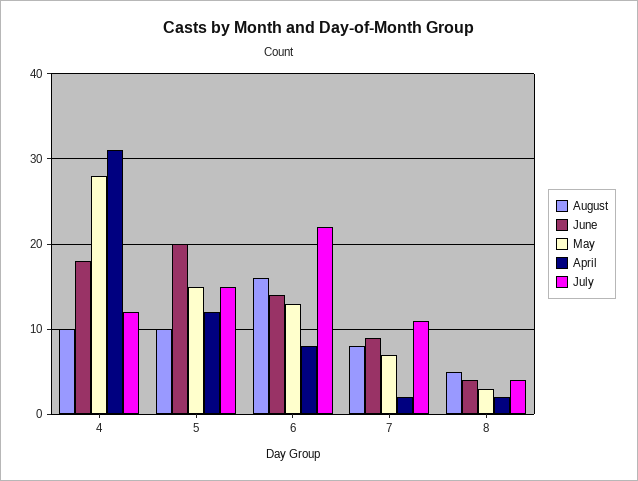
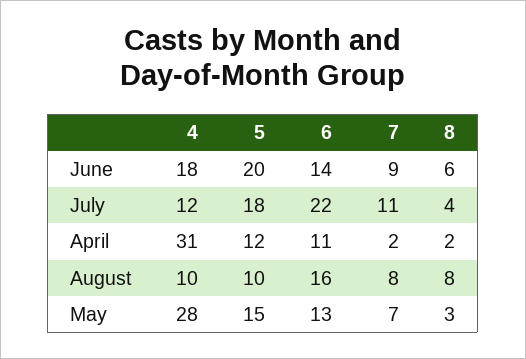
July, 5: 15 -> 18
April, 6: 8 -> 11
August, 8: 5 -> 8
June, 8: 4 -> 6

